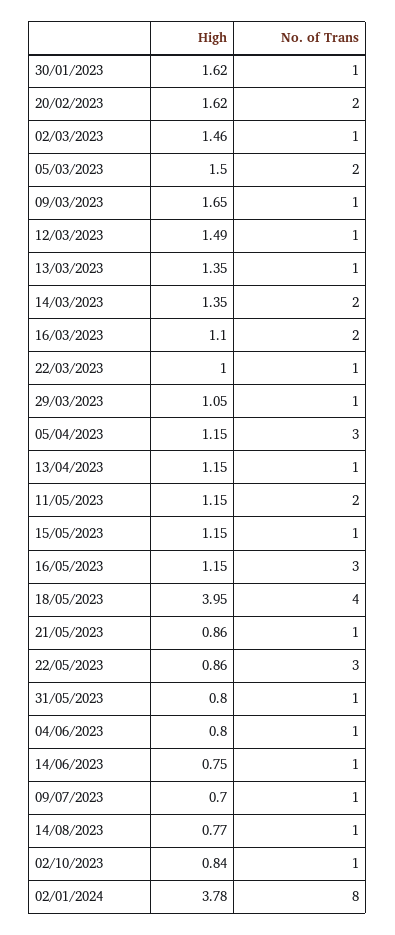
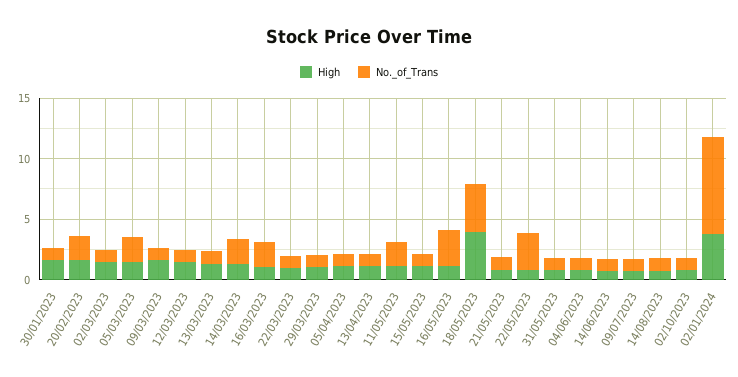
No. of Trans, 05/04/2023: 3 -> 1

